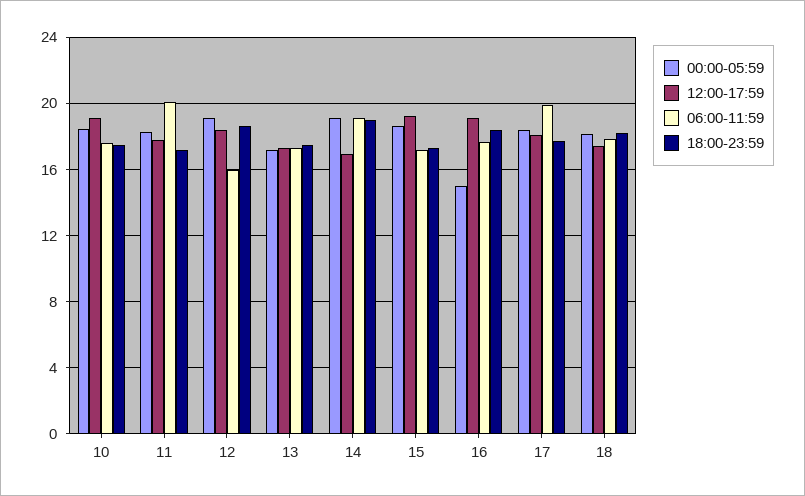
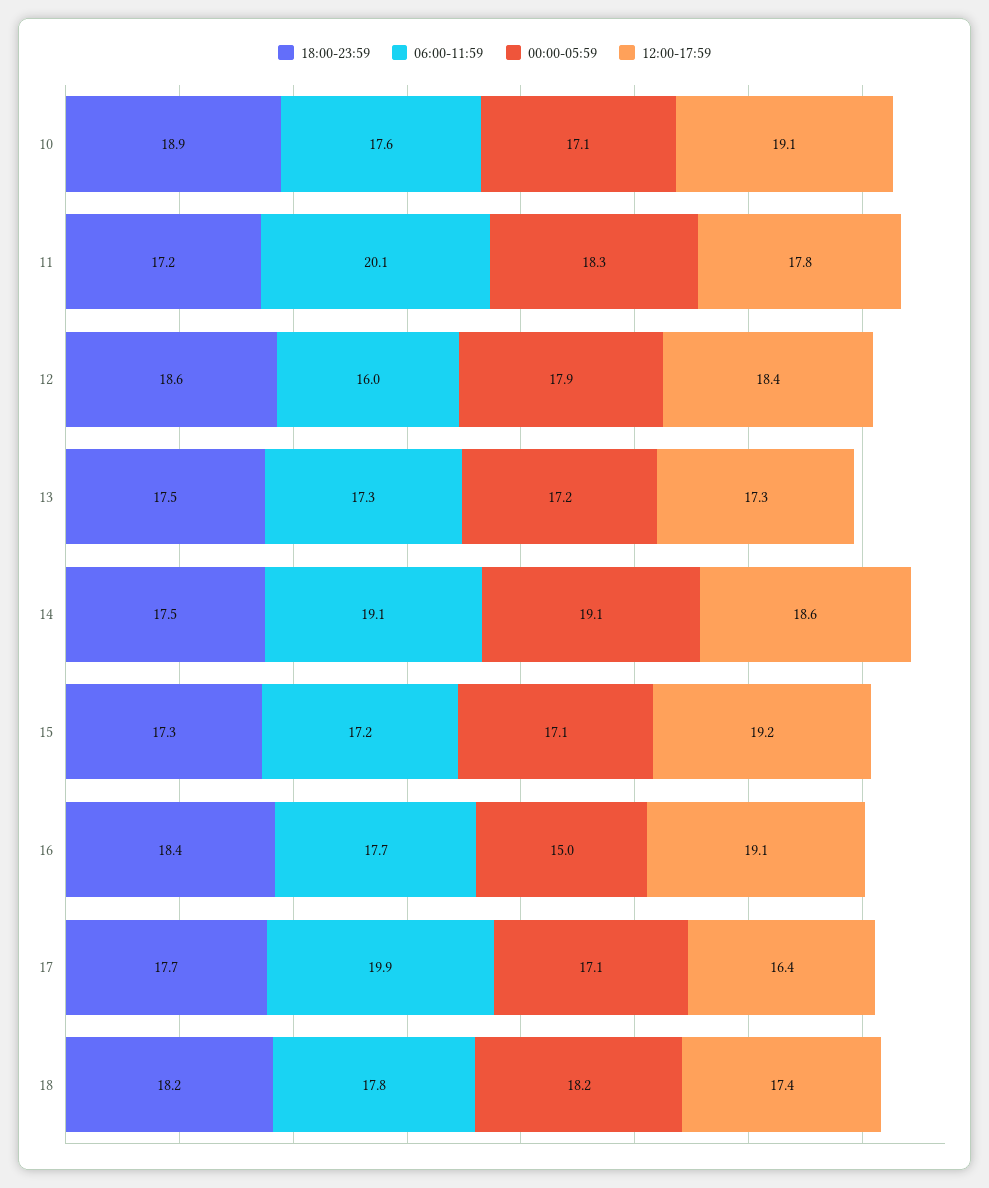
00:00-05:59, 10: 18.5 -> 17.1
18:00-23:59, 10: 17.5 -> 18.9
00:00-05:59, 12: 19 -> 17.9
12:00-17:59, 14: 17 -> 18.6
18:00-23:59, 14: 19 -> 17.5
00:00-05:59, 15: 18.5 -> 17.1
00:00-05:59, 17: 18.5 -> 17.1
12:00-17:59, 17: 18 -> 16.4

